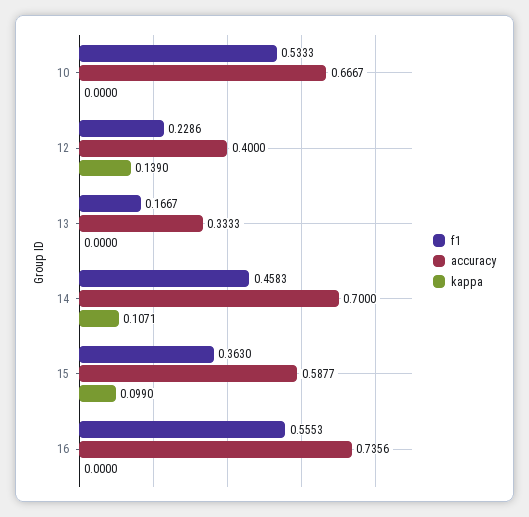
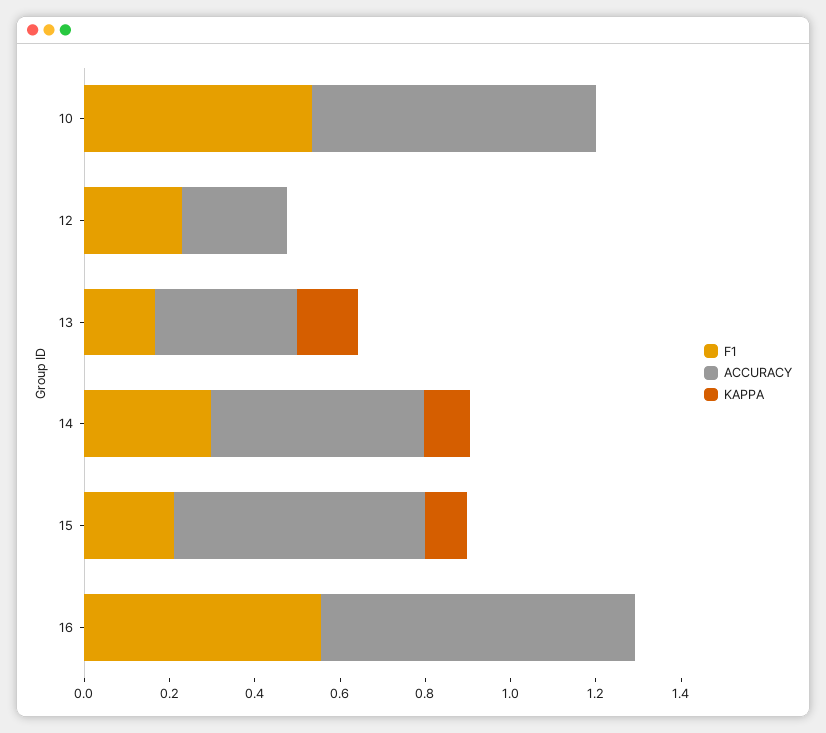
accuracy, 12: 0.4 -> 0.25
kappa, 12: 0.139 -> 0
kappa, 13: 0 -> 0.15
f1, 14: 0.4583 -> 0.3
accuracy, 14: 0.7 -> 0.5
f1, 15: 0.363 -> 0.2

